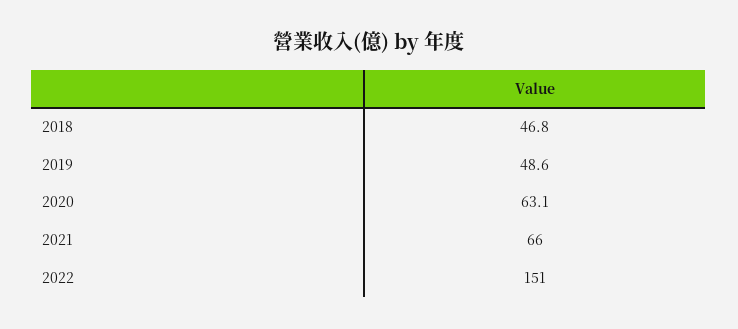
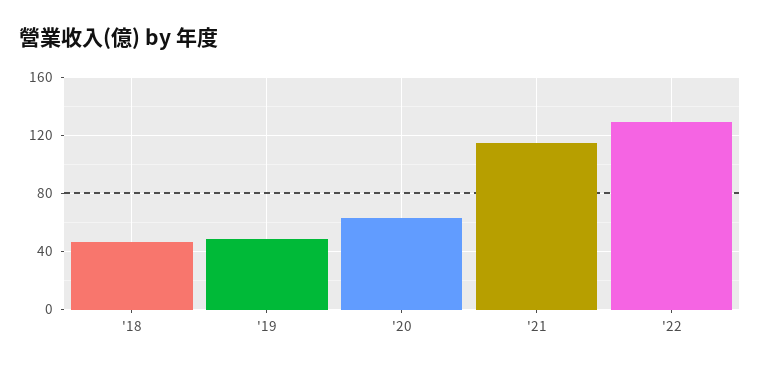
2021: 66 -> 115
2022: 151 -> 130

